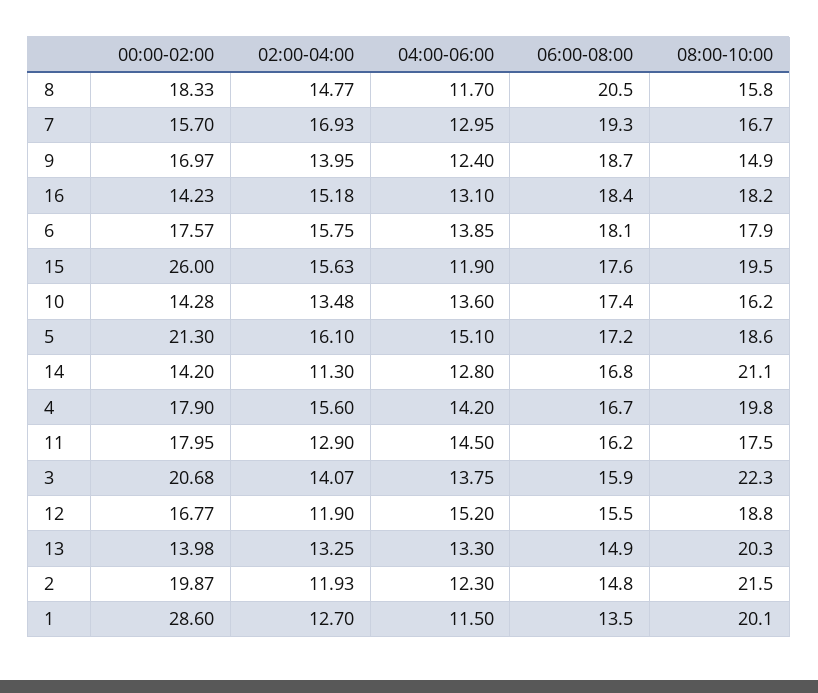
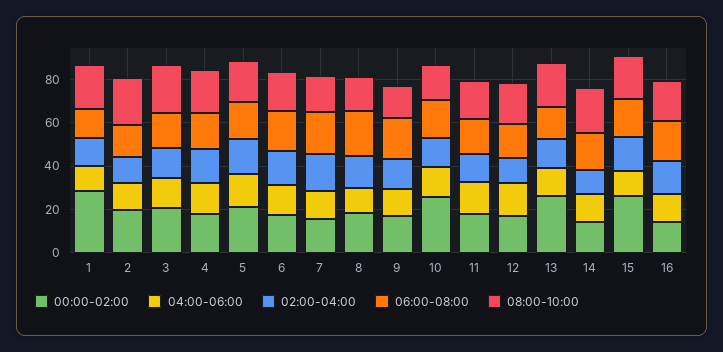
00:00-02:00, 10: 14.28 -> 25
00:00-02:00, 13: 13.98 -> 25

